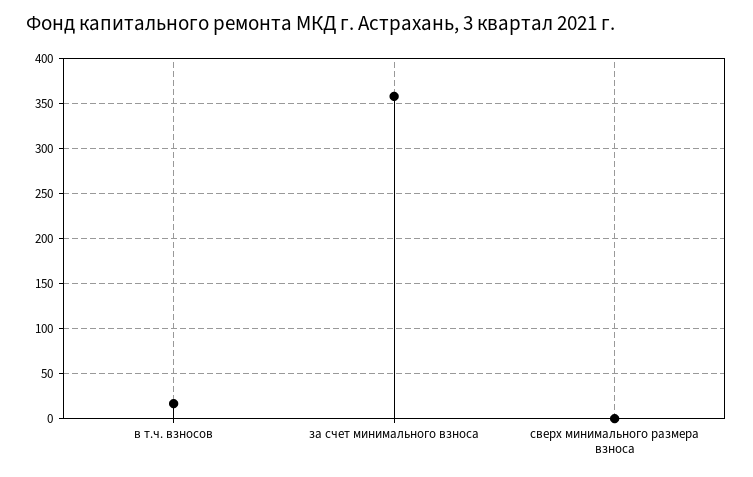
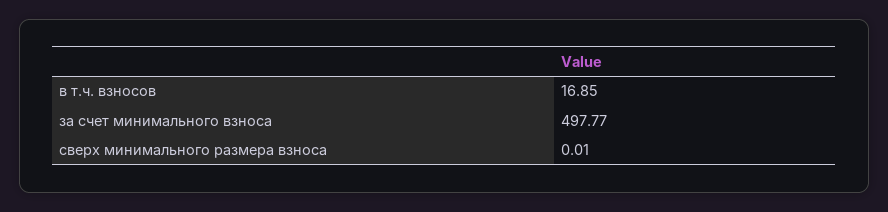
за счет минимального взноса: 360 -> 497.77

